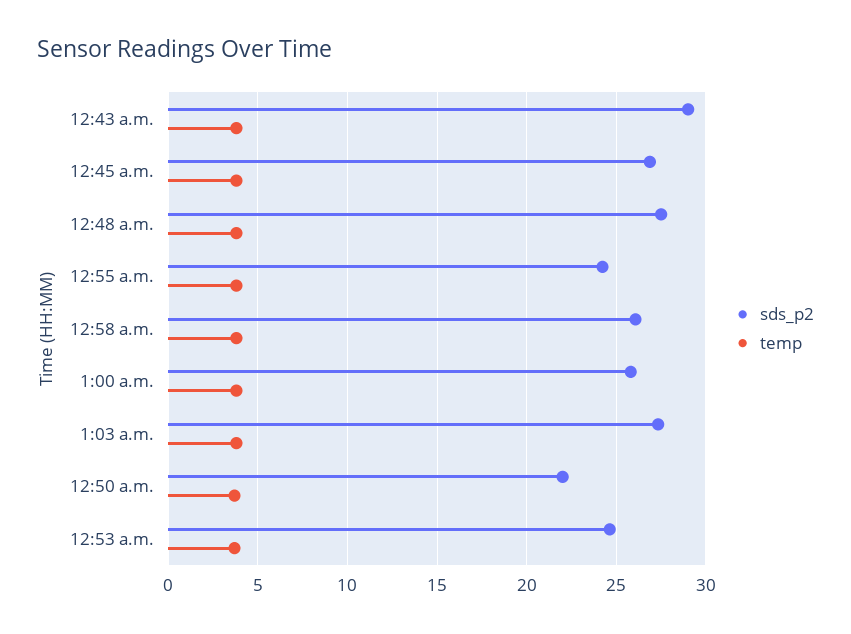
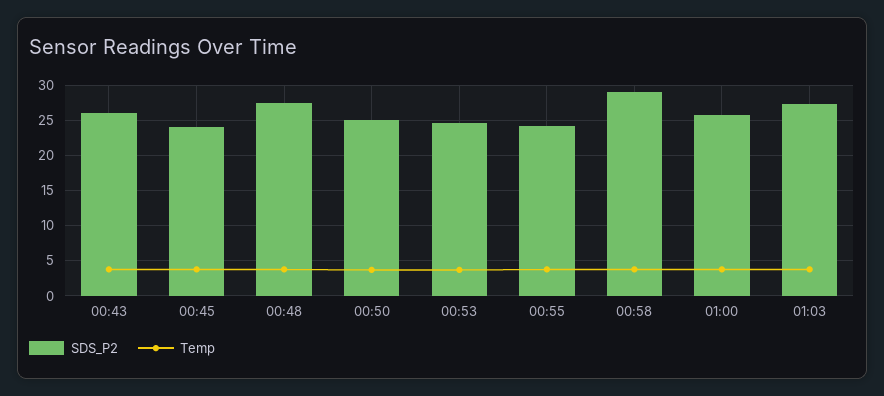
sds_p2, 12:43 a.m.: 29 -> 26
sds_p2, 12:45 a.m.: 27 -> 24
sds_p2, 12:58 a.m.: 26 -> 29
sds_p2, 12:50 a.m.: 22 -> 25

